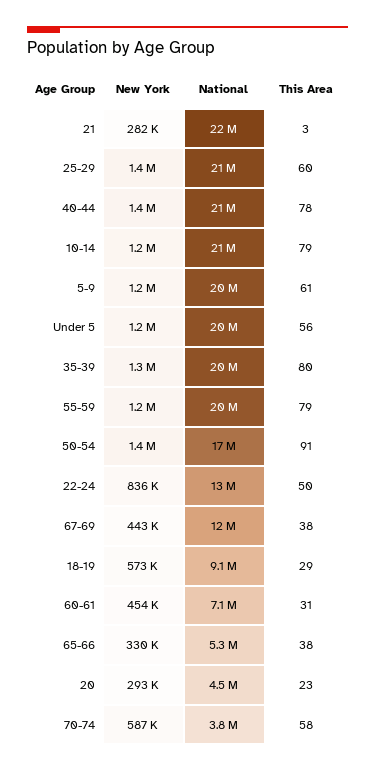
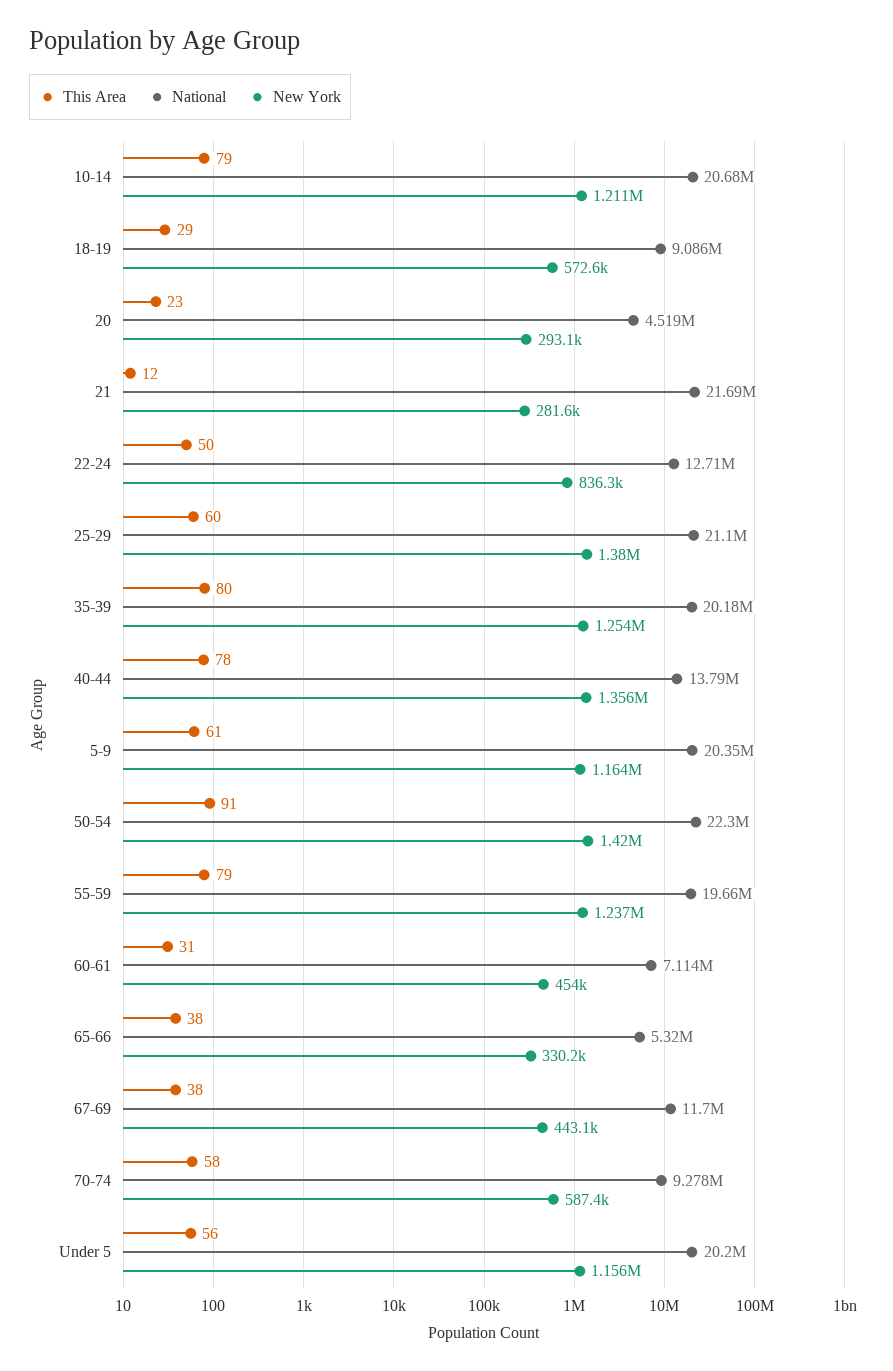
This Area, 21: 3 -> 12
National, 40-44: 21000000 -> 13790000
National, 50-54: 17000000 -> 22300000
National, 70-74: 3800000 -> 9278000

